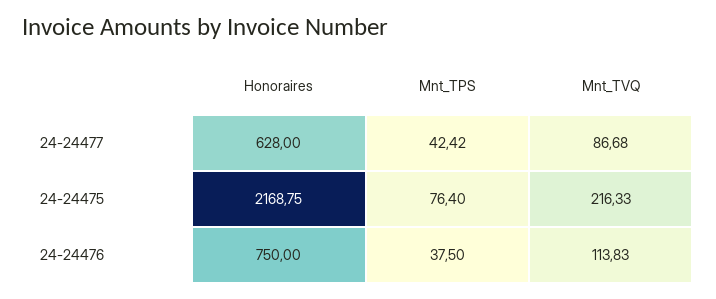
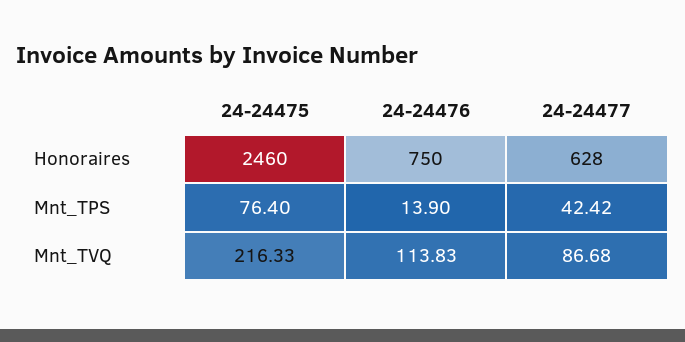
Honoraires, 24-24475: 2168.75 -> 2460
Mnt_TPS, 24-24476: 37.5 -> 13.9

